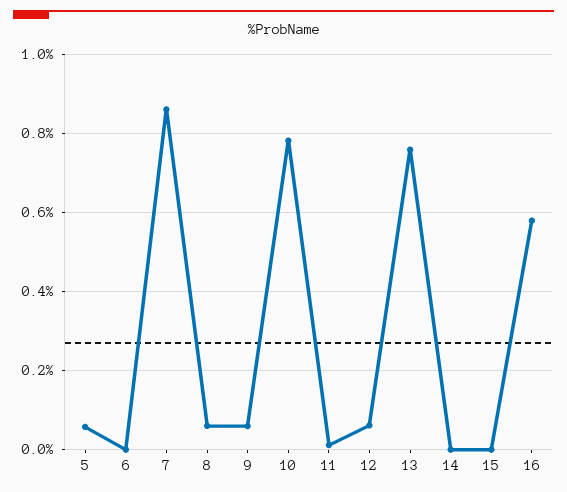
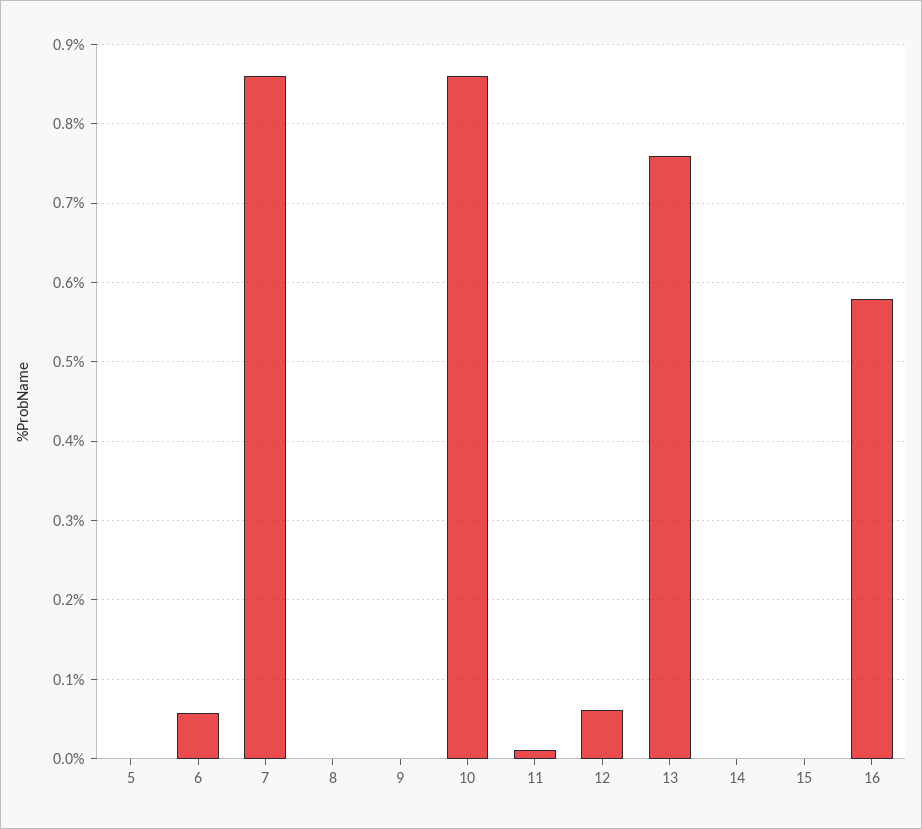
5: 0.06 -> 0
6: 0 -> 0.06
8: 0.06 -> 0
9: 0.06 -> 0
10: 0.78 -> 0.86

